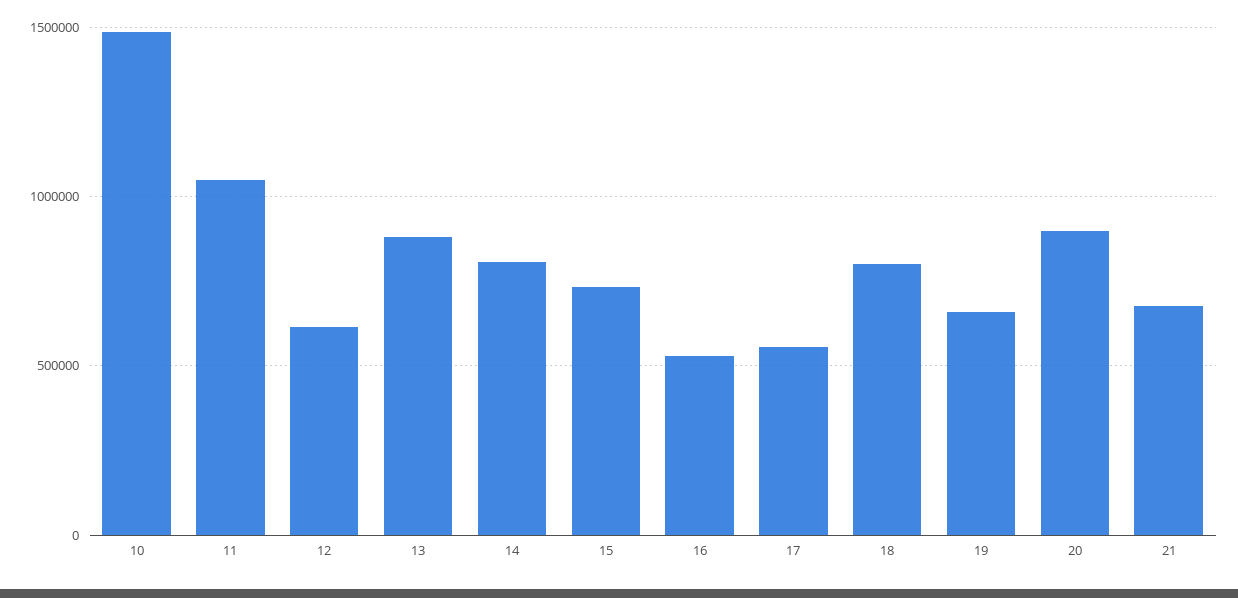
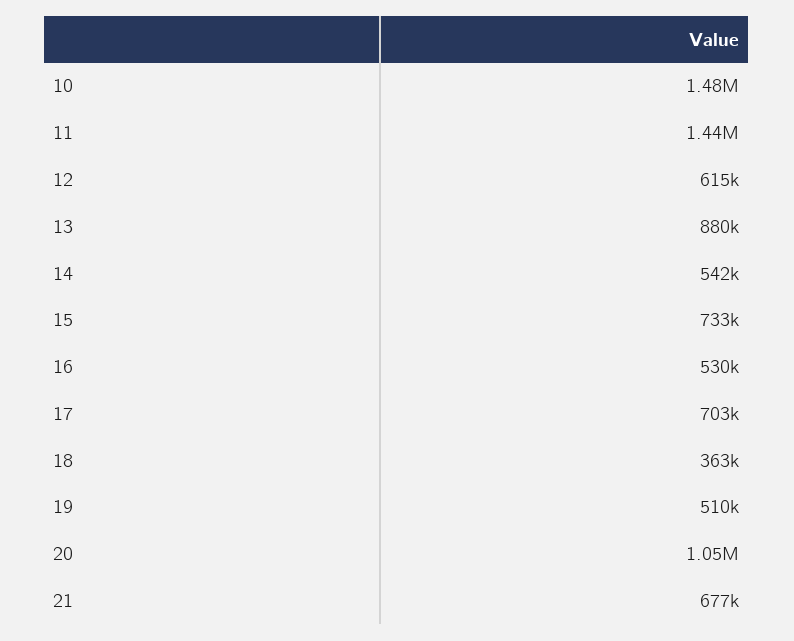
11: 1050000 -> 1440000
14: 800000 -> 542000
17: 550000 -> 703000
18: 800000 -> 363000
19: 650000 -> 510000
20: 900000 -> 1050000

